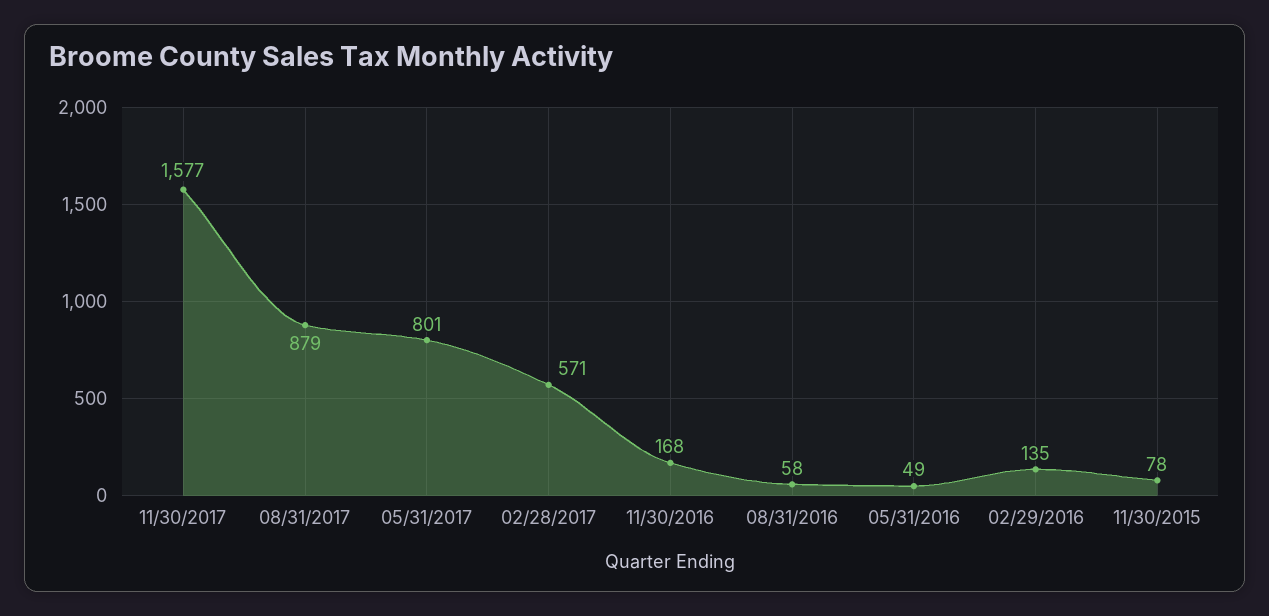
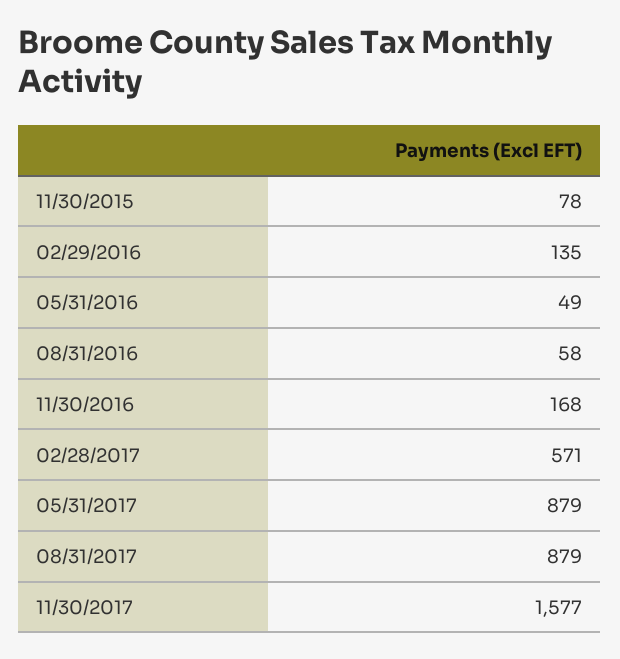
05/31/2017: 801 -> 879

